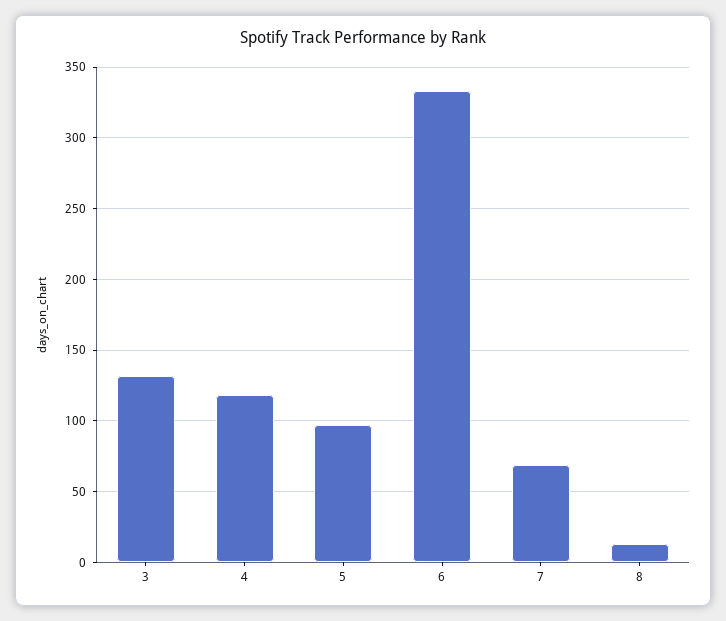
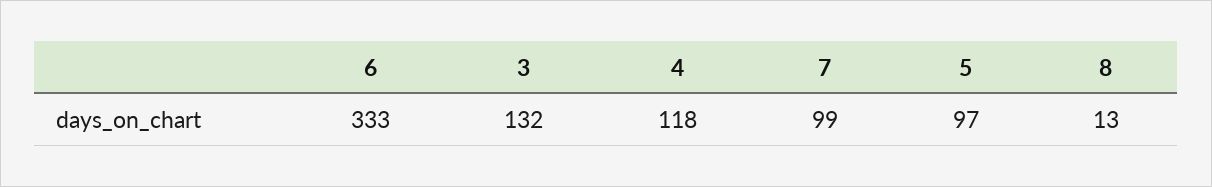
7: 70 -> 99

